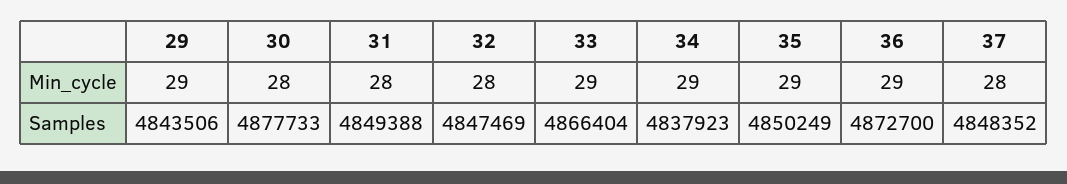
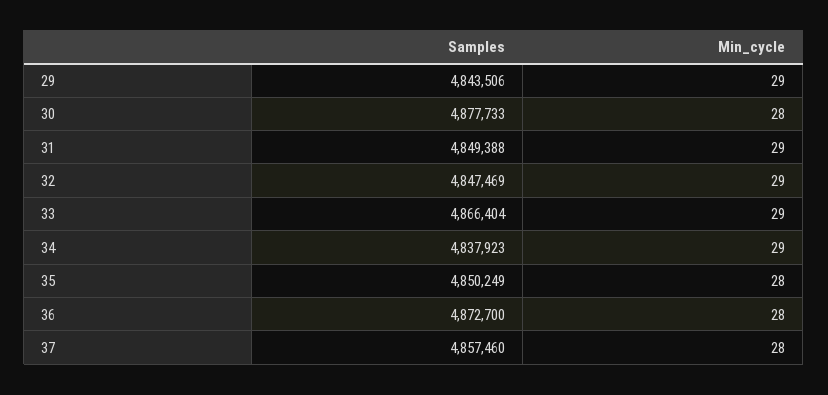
31, Min_cycle: 28 -> 29
32, Min_cycle: 28 -> 29
35, Min_cycle: 29 -> 28
36, Min_cycle: 29 -> 28
37, Samples: 4848352 -> 4857460

